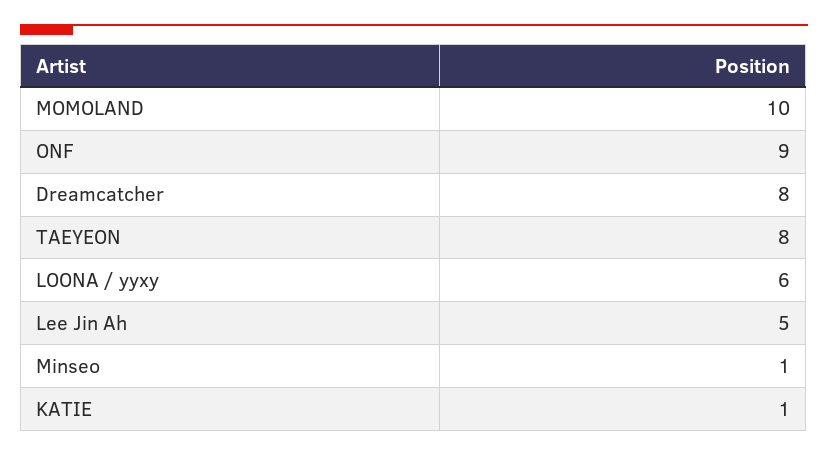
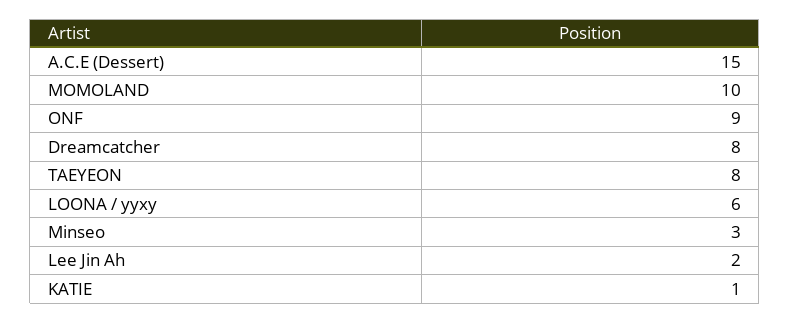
Lee Jin Ah: 5 -> 2
Minseo: 1 -> 3
A.C.E (Dessert): none -> 15

